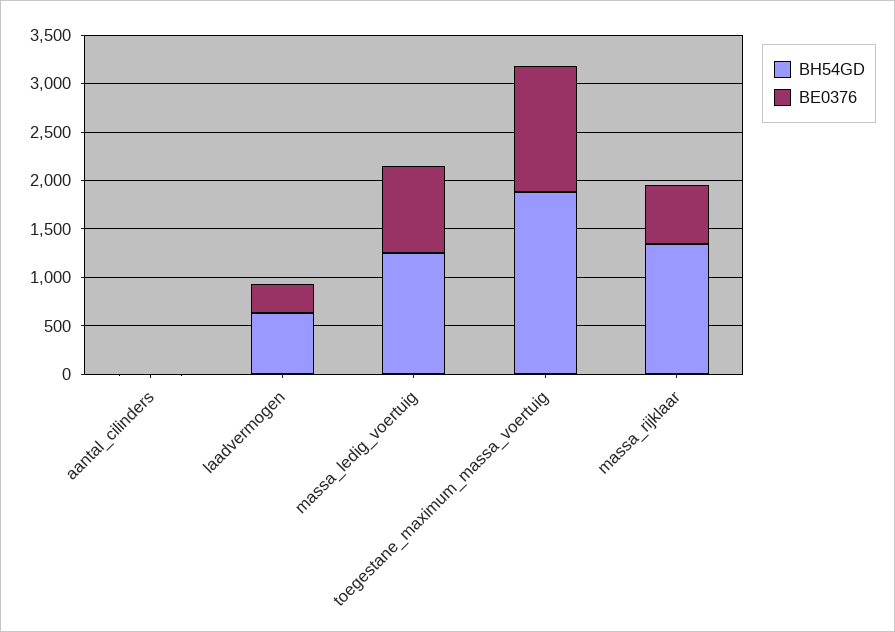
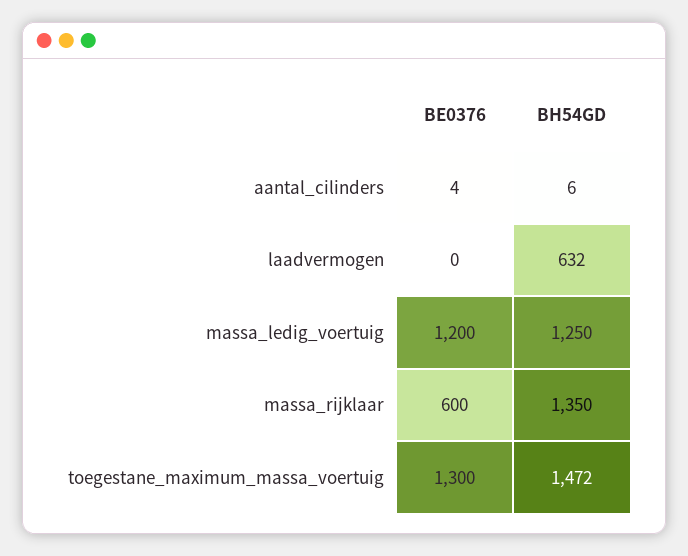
BE0376, laadvermogen: 300 -> 0
BE0376, massa_ledig_voertuig: 900 -> 1200
BH54GD, toegestane_maximum_massa_voertuig: 1900 -> 1472

